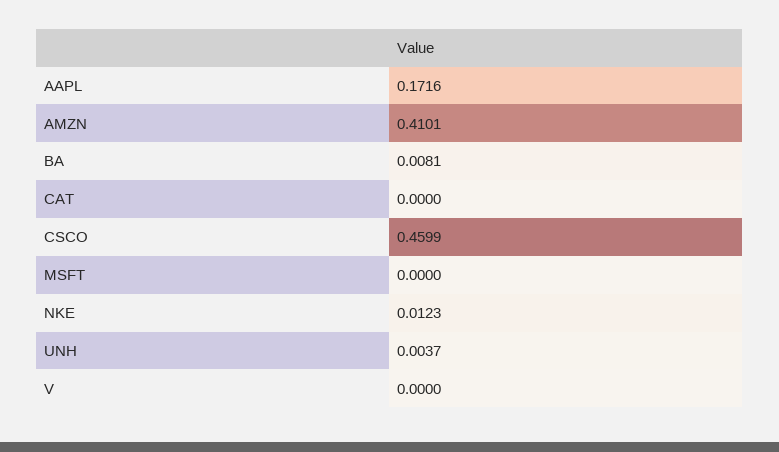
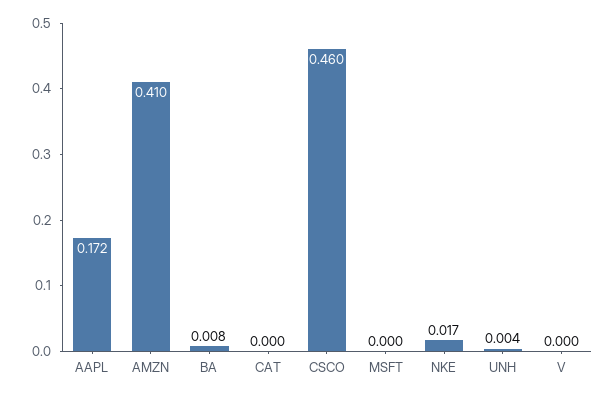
NKE: 0.0123 -> 0.017

